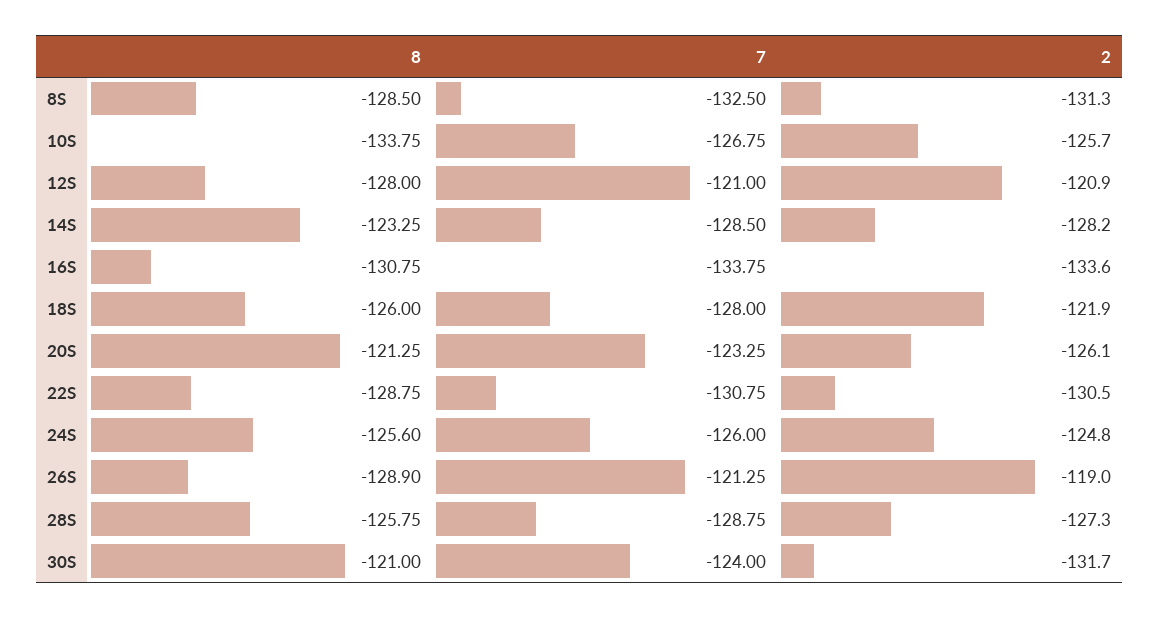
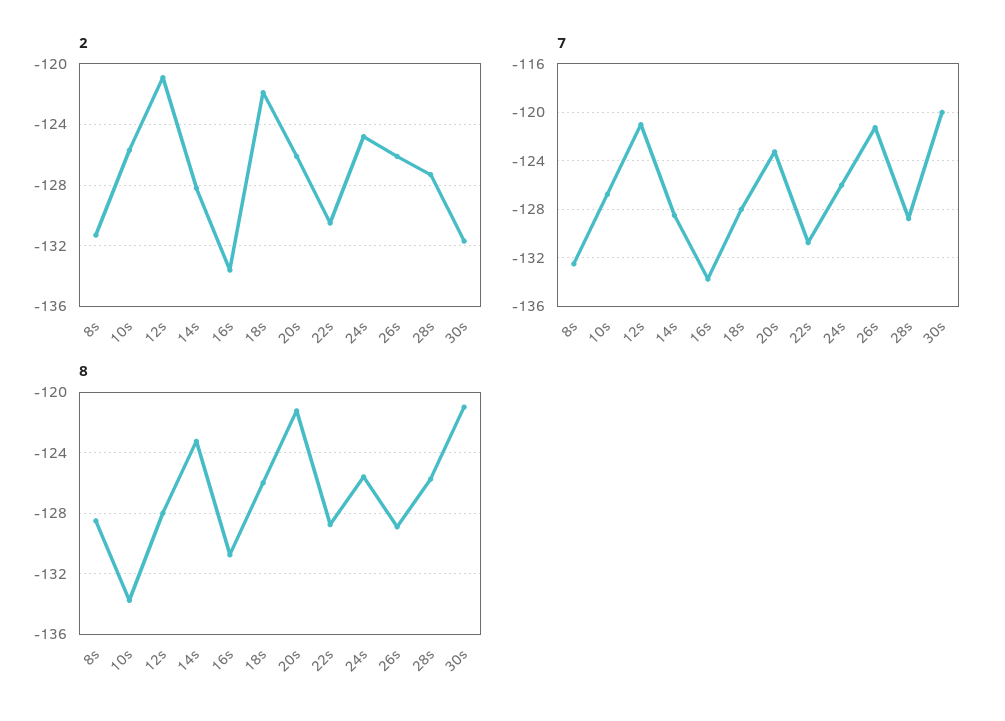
2, 26S: -119 -> -126
7, 30S: -124 -> -120

